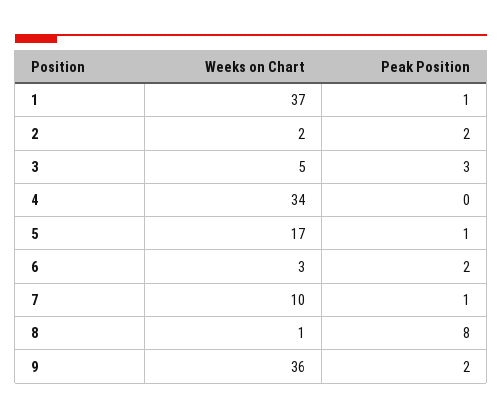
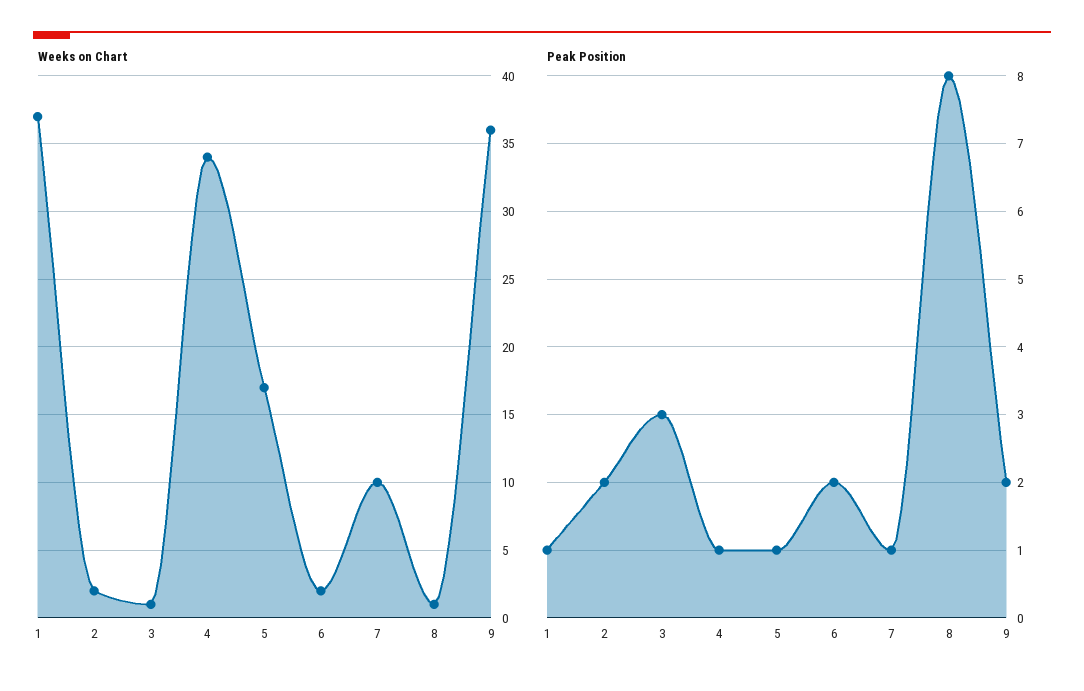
Weeks on Chart, 3: 5 -> 1
Peak Position, 4: 0 -> 1
Weeks on Chart, 6: 3 -> 2

